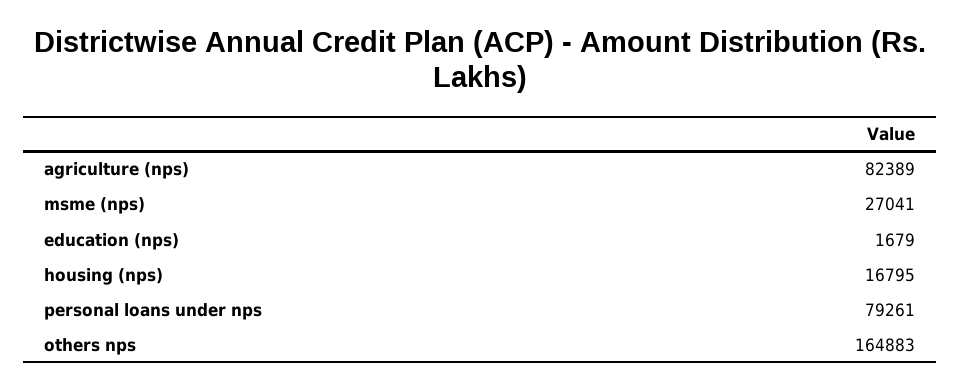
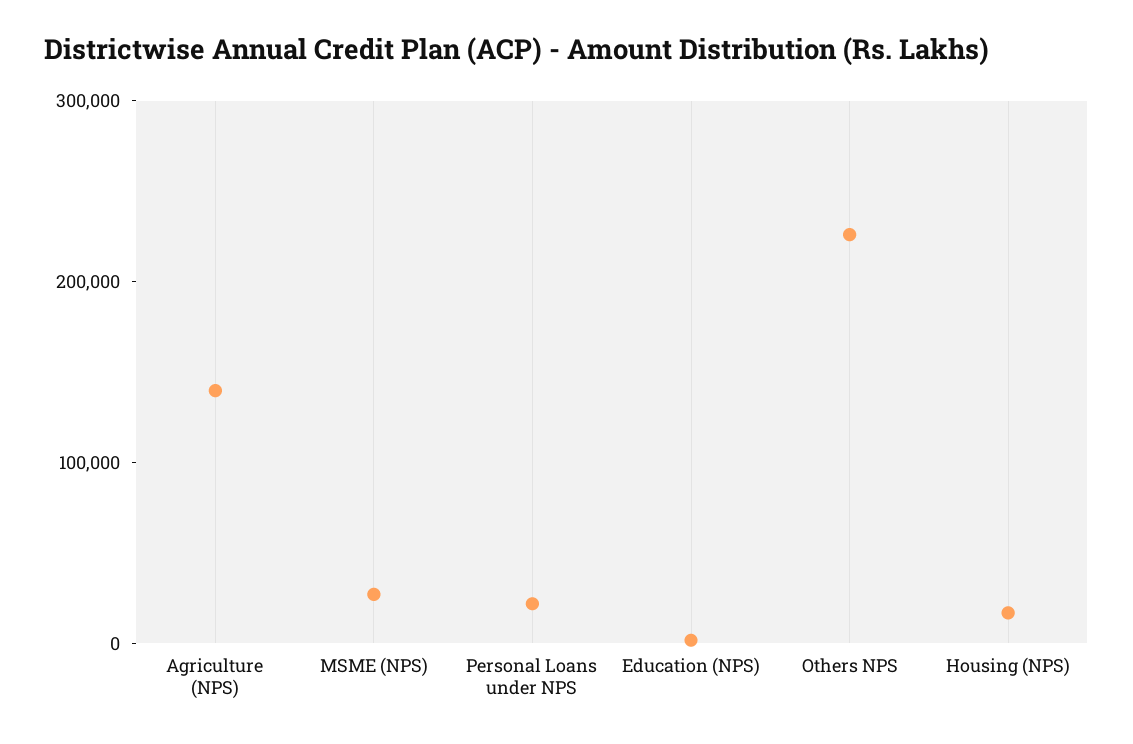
agriculture (nps): 82389 -> 140000
personal loans under nps: 79261 -> 20000
others nps: 164883 -> 220000

